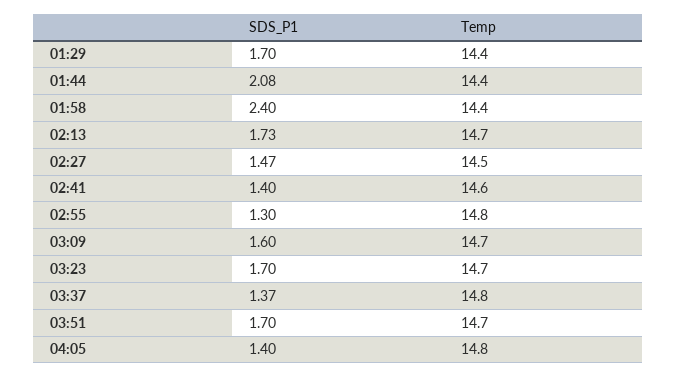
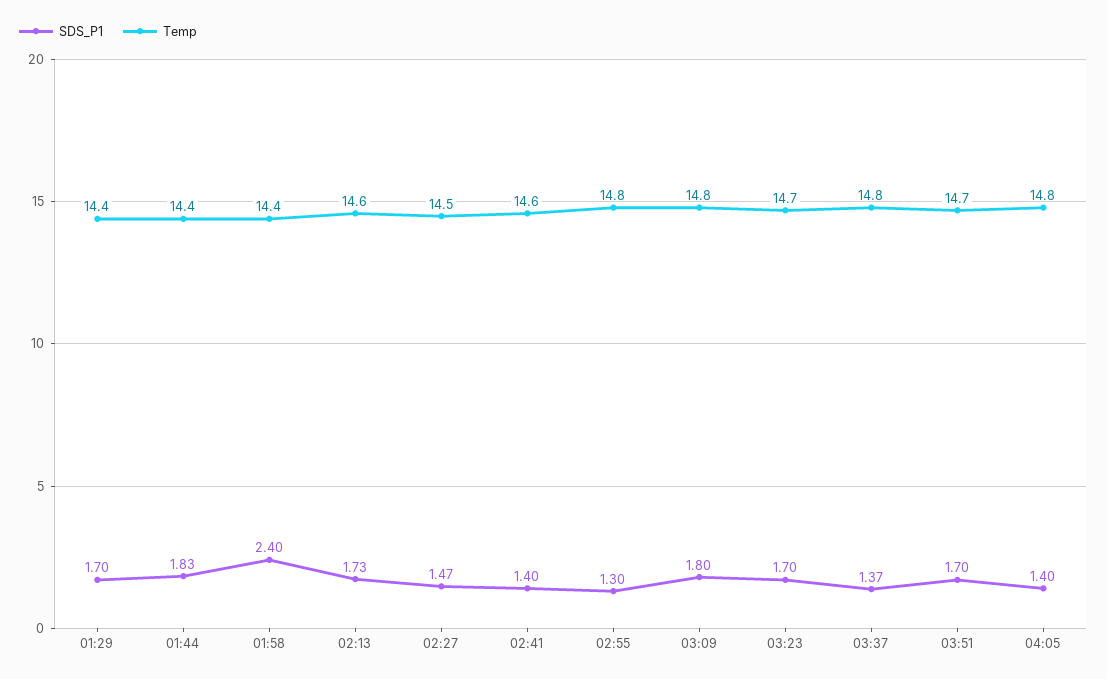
SDS_P1, 01:44: 2.08 -> 1.83
Temp, 02:13: 14.7 -> 14.6
SDS_P1, 03:09: 1.6 -> 1.8
Temp, 03:09: 14.7 -> 14.8

